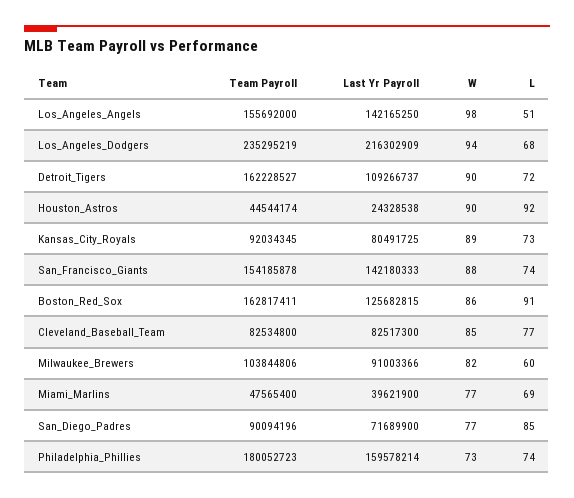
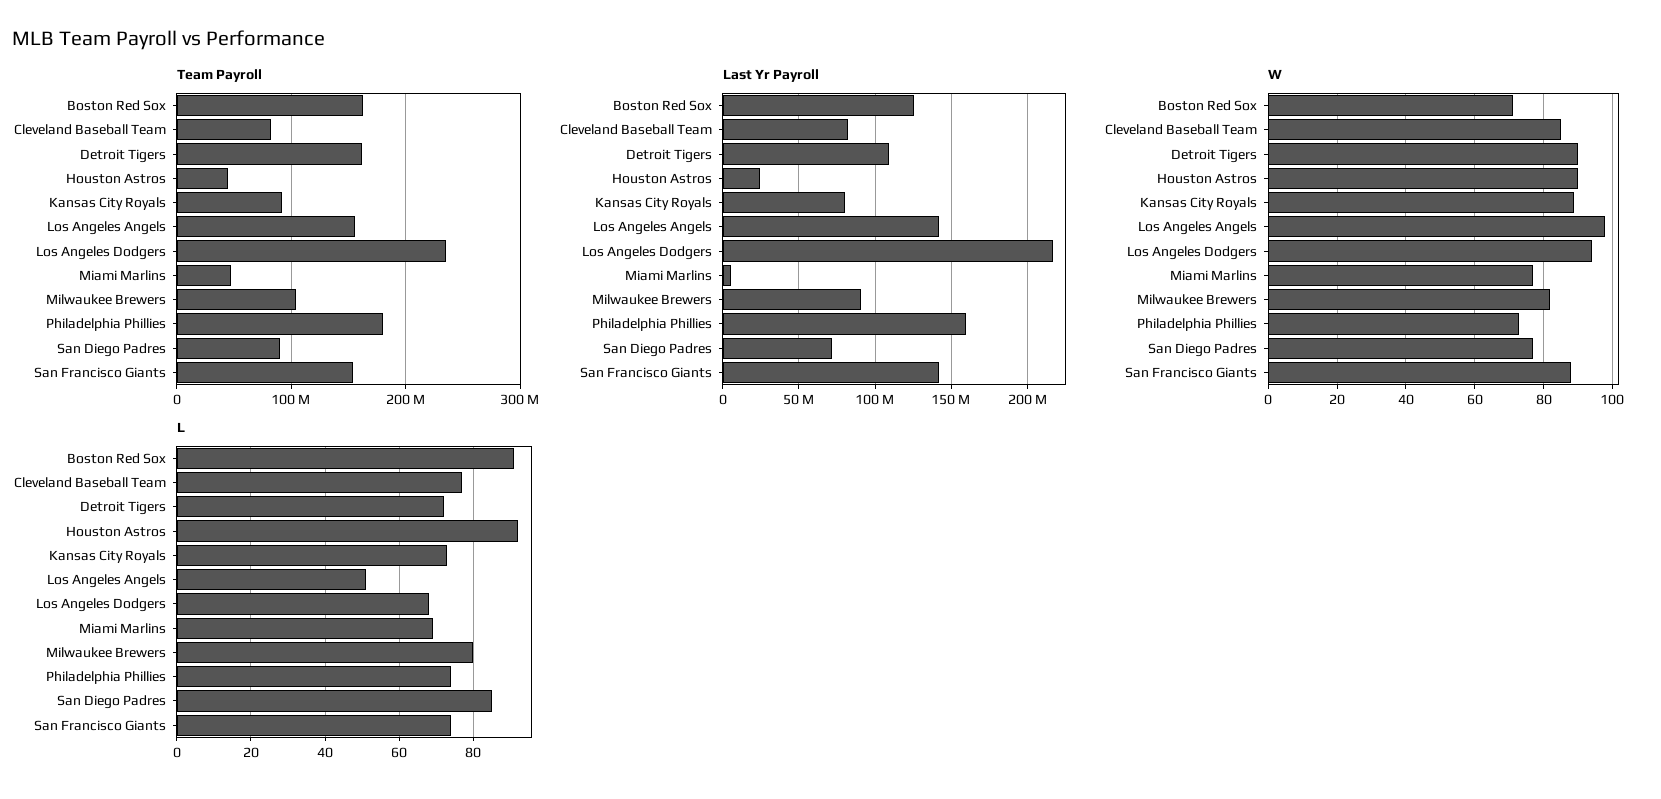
W, Boston_Red_Sox: 86 -> 70
L, Milwaukee_Brewers: 60 -> 80
Last Yr Payroll, Miami_Marlins: 39621900 -> 5000000

